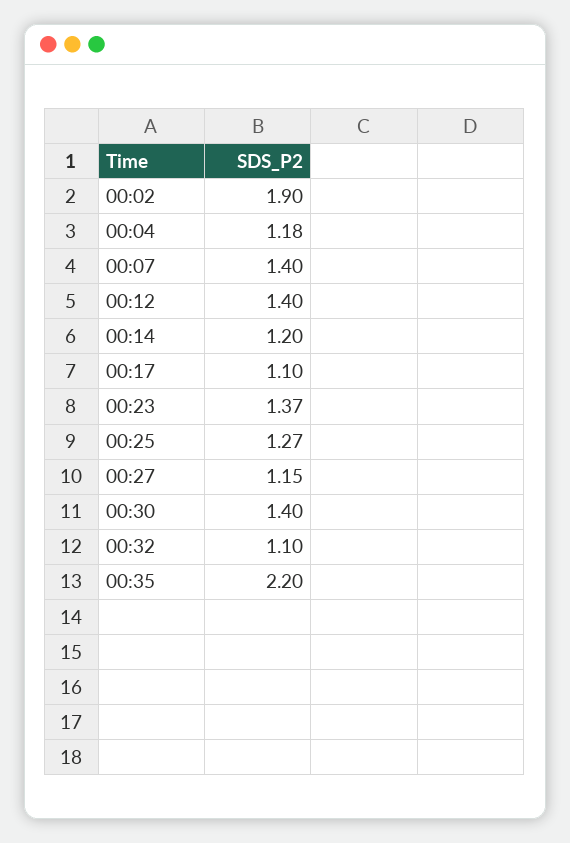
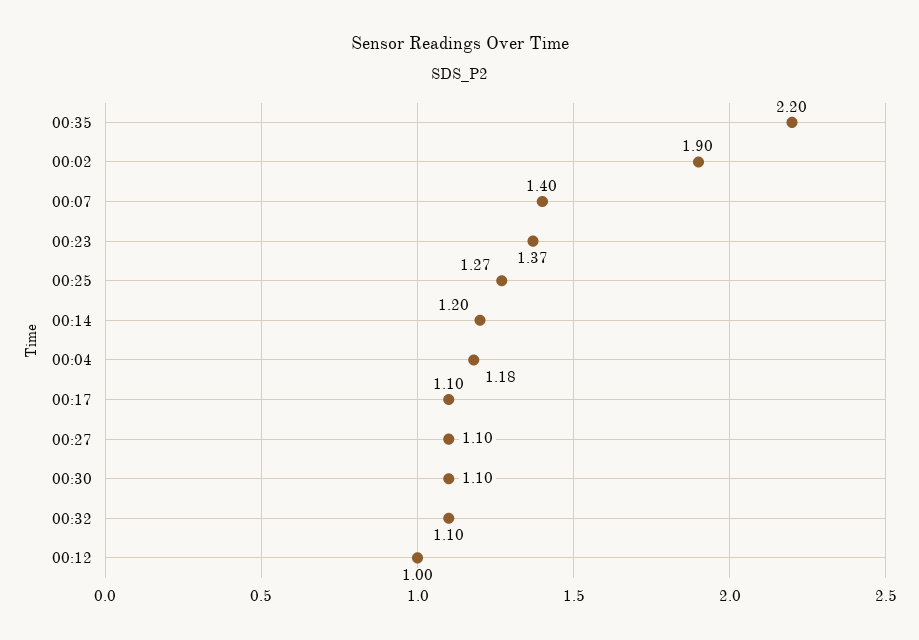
00:12: 1.4 -> 1
00:27: 1.15 -> 1.1
00:30: 1.4 -> 1.1

